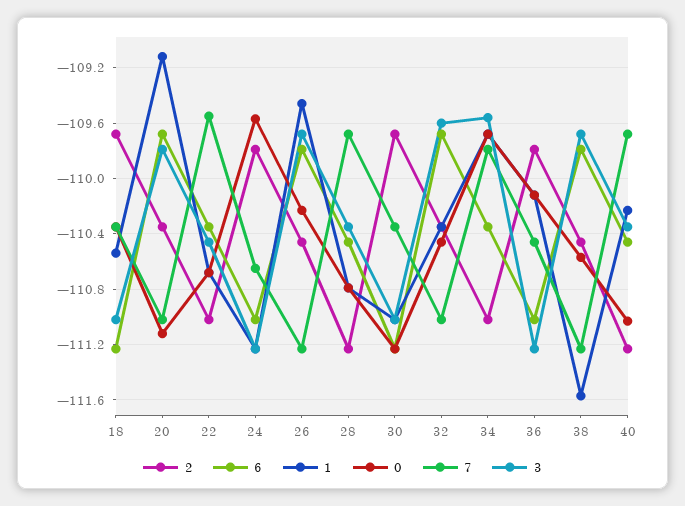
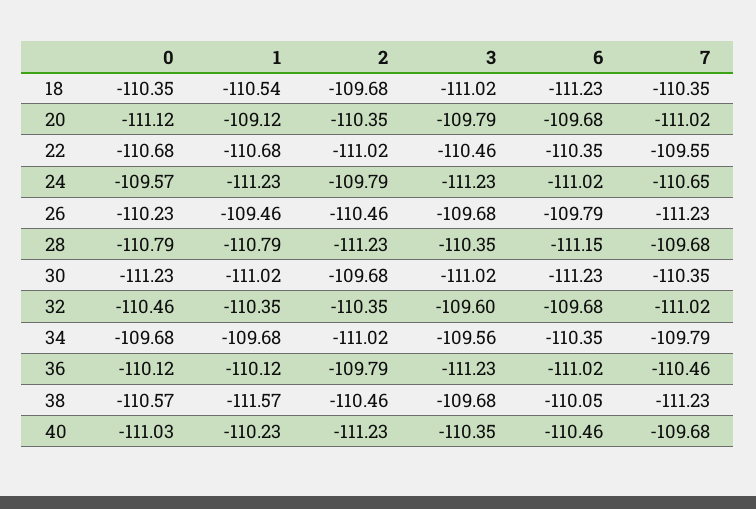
6, 28: -110.45 -> -111.15
6, 38: -109.8 -> -110.05

